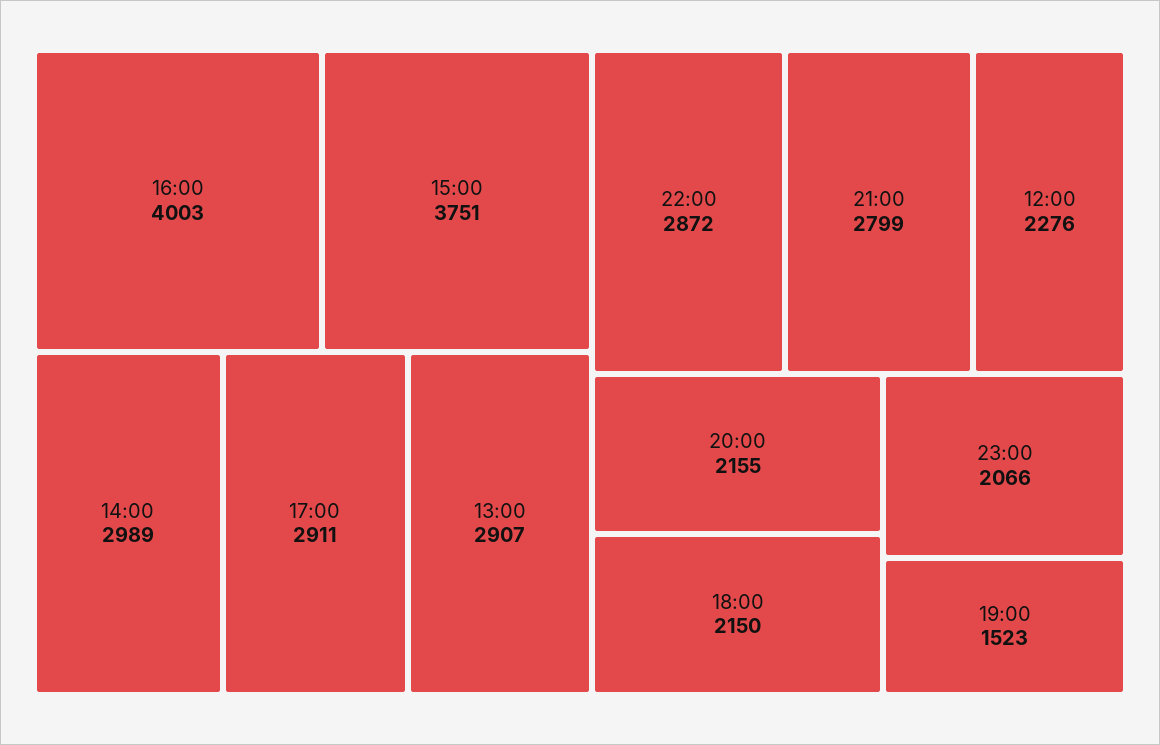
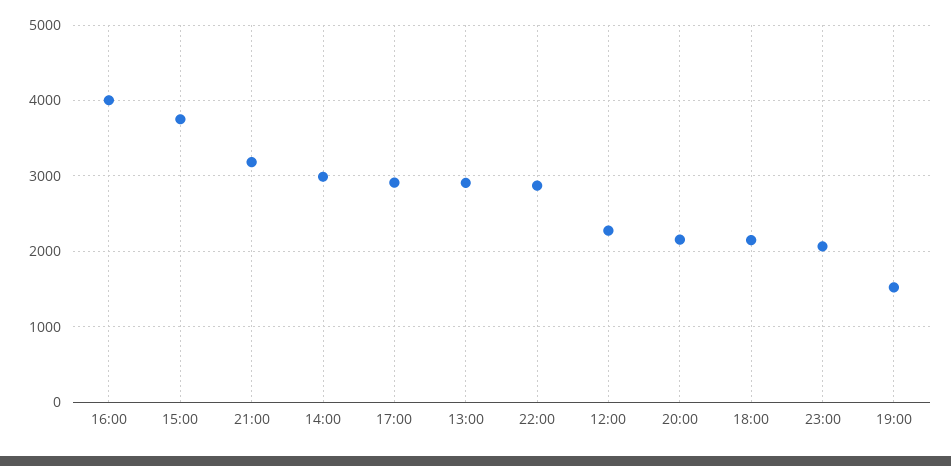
21:00: 2799 -> 3200

